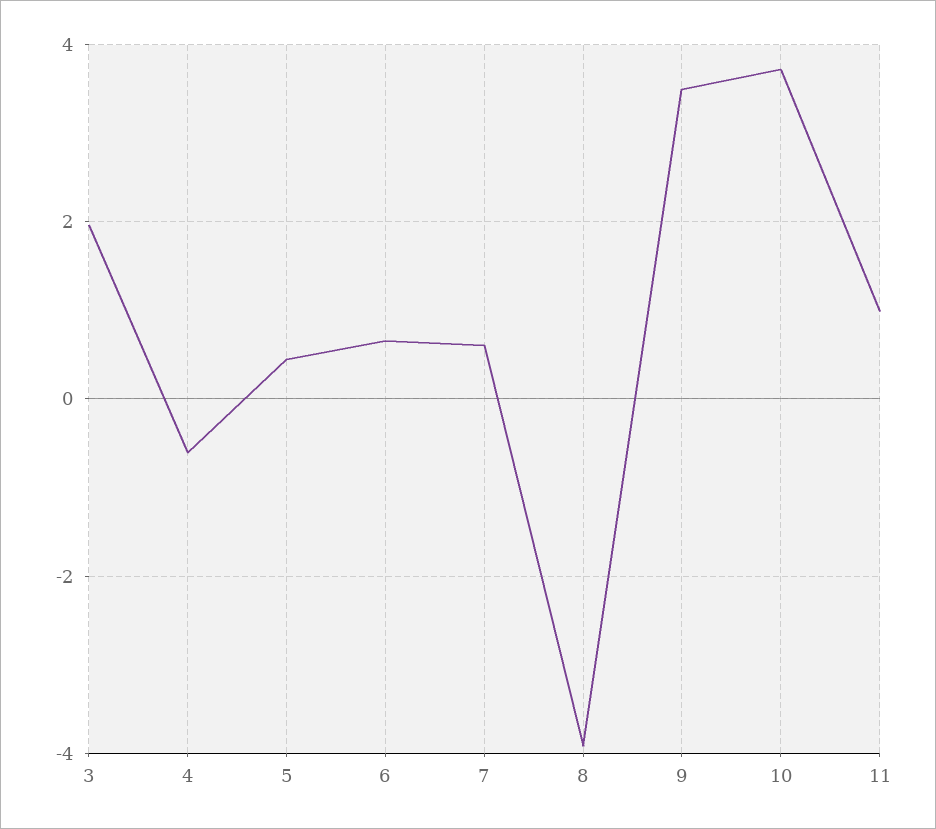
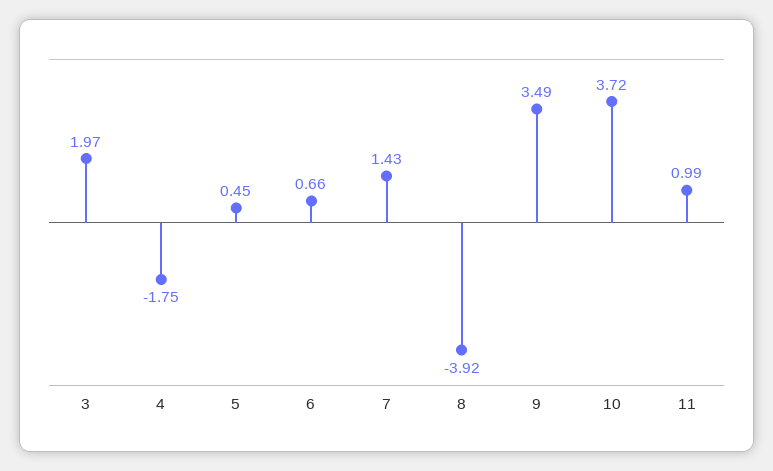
4: -0.6 -> -1.75
7: 0.6 -> 1.43

